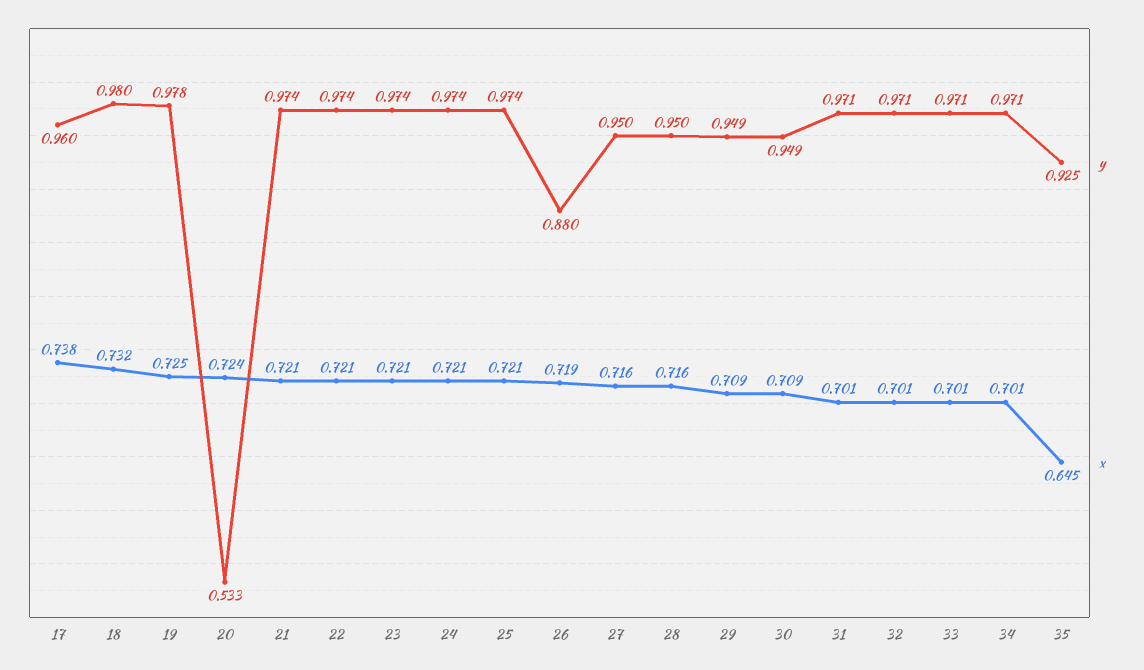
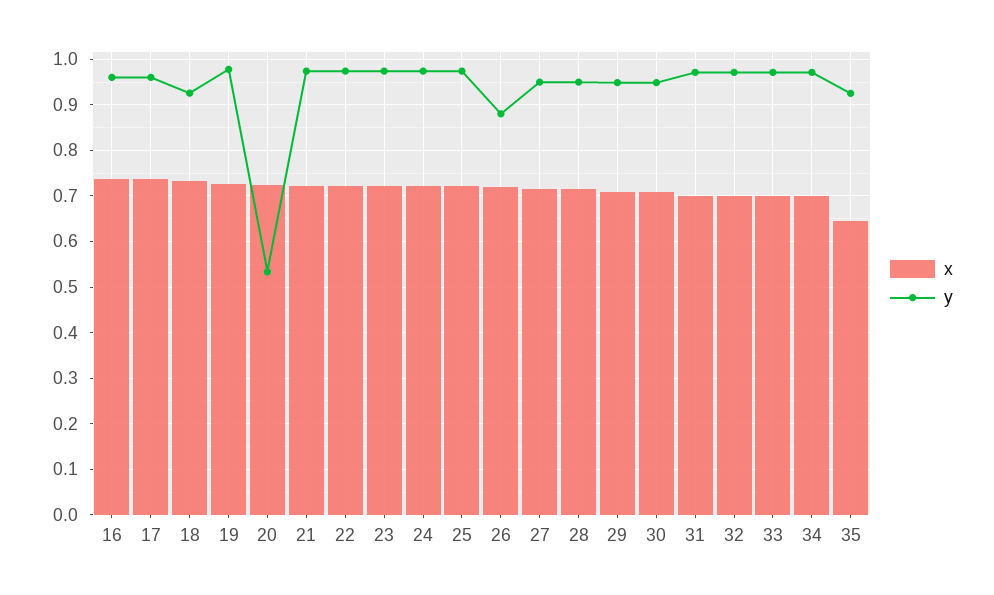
y, 18: 0.98 -> 0.92
x, 16: none -> 0.74
y, 16: none -> 0.96

